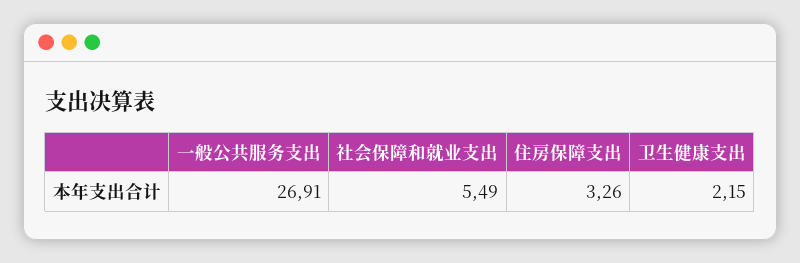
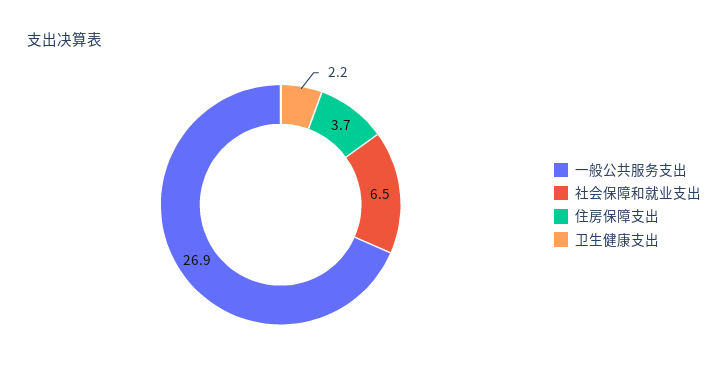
社会保障和就业支出: 5.49 -> 6.5
住房保障支出: 3.26 -> 3.7

